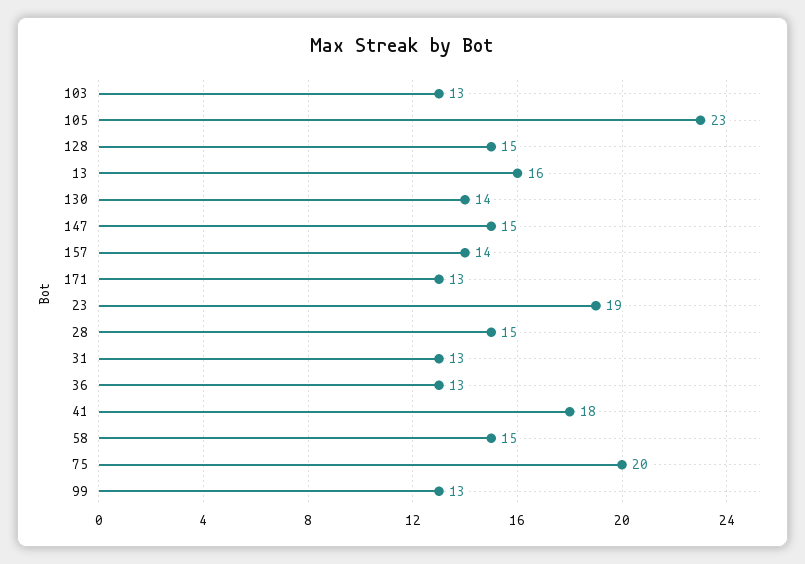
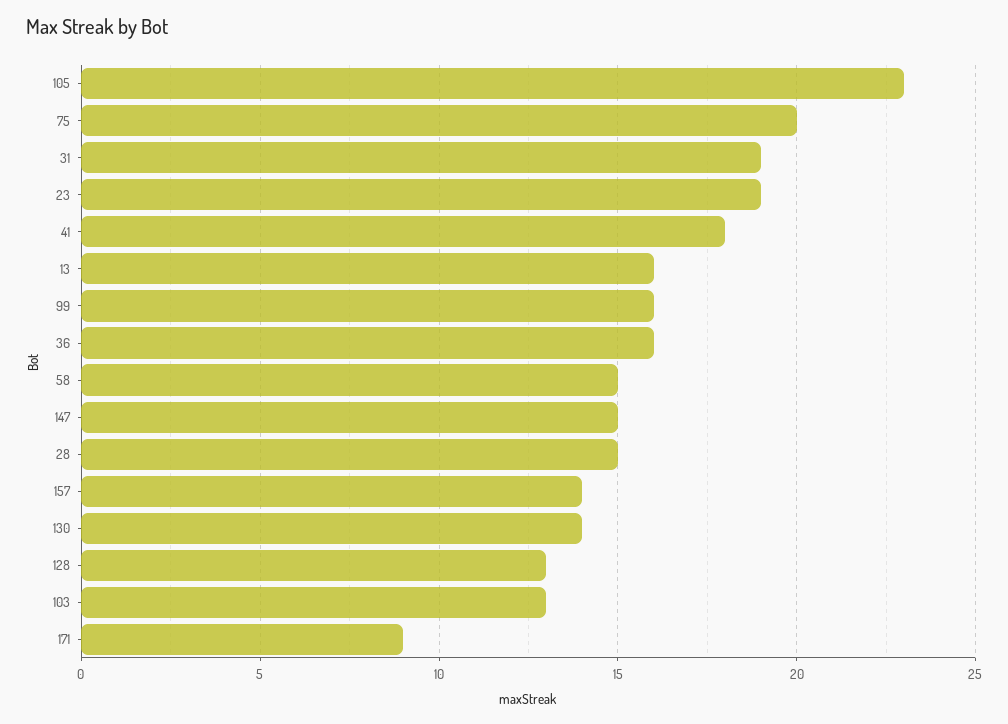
128: 15 -> 13
171: 13 -> 9
31: 13 -> 19
36: 13 -> 16
99: 13 -> 16

